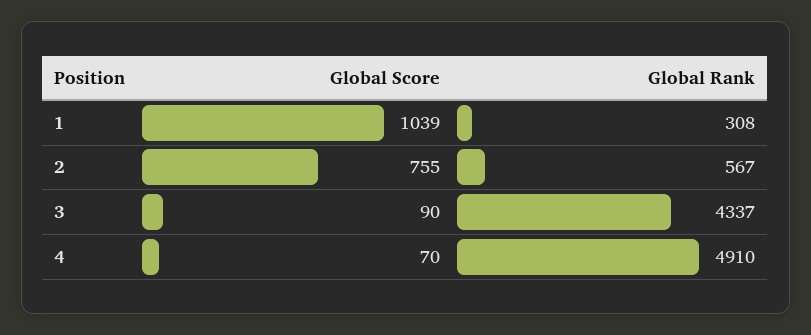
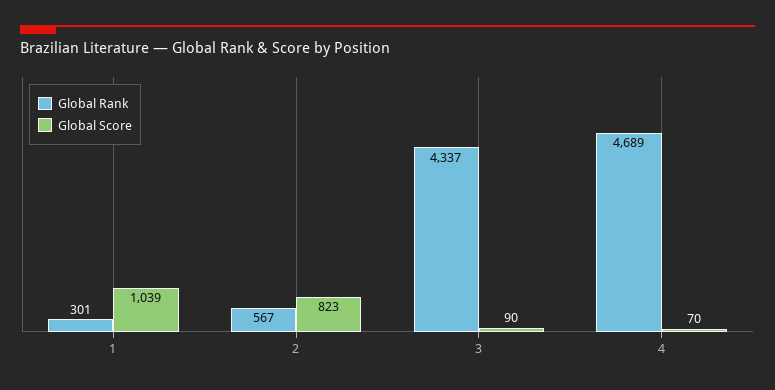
Global Rank, 1: 308 -> 301
Global Score, 2: 755 -> 823
Global Rank, 4: 4910 -> 4689

